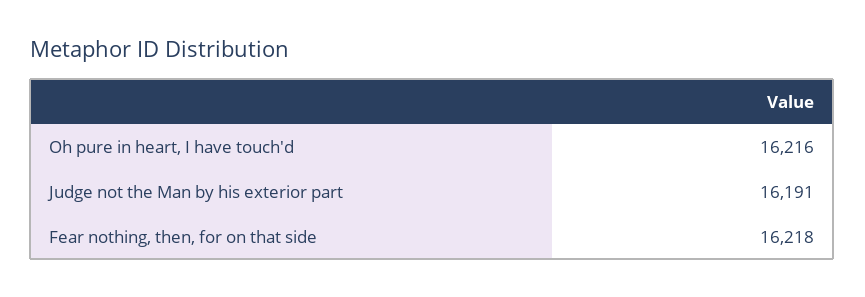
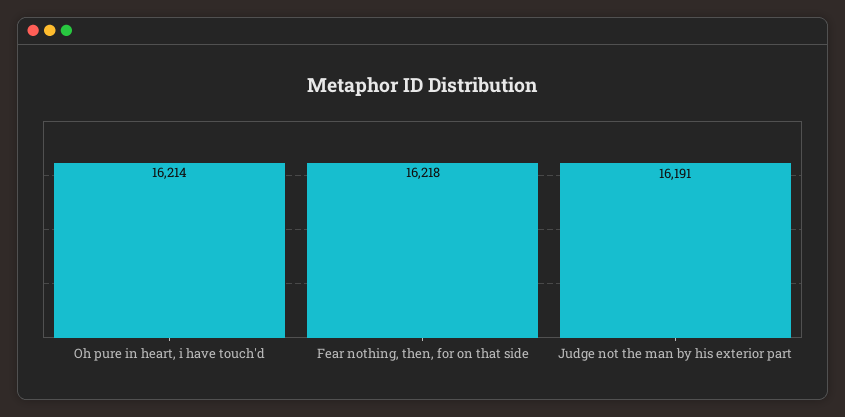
Oh pure in heart, I have touch'd: 16216 -> 16214

